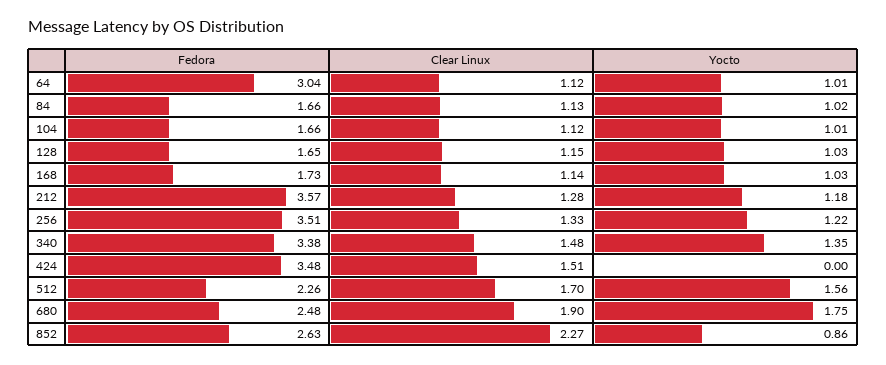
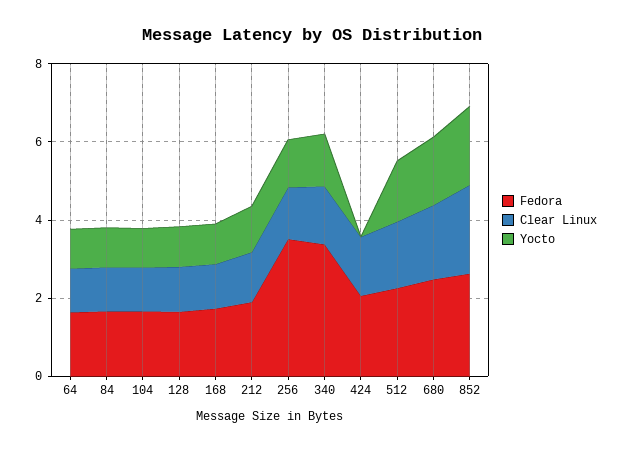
Fedora, 64: 3.04 -> 1.5
Fedora, 212: 3.57 -> 2
Fedora, 424: 3.48 -> 2
Yocto, 852: 0.86 -> 2

